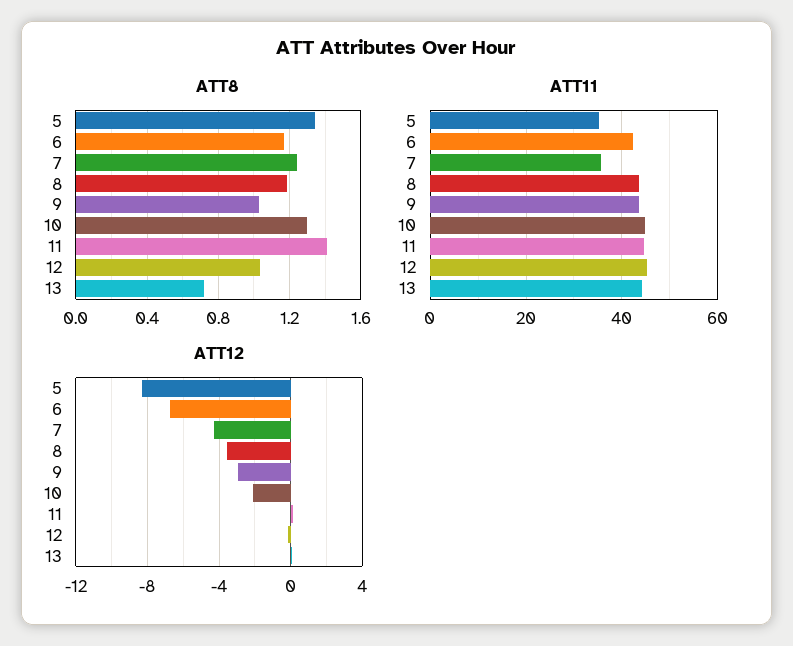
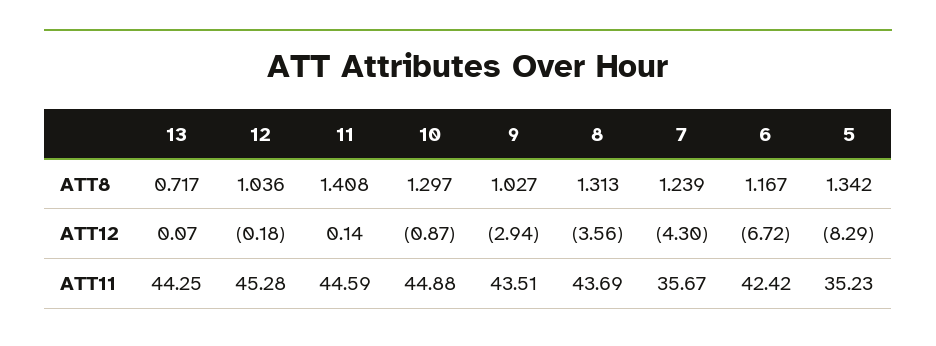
ATT8, 8: 1.2 -> 1.313
ATT12, 10: -2 -> -0.87

